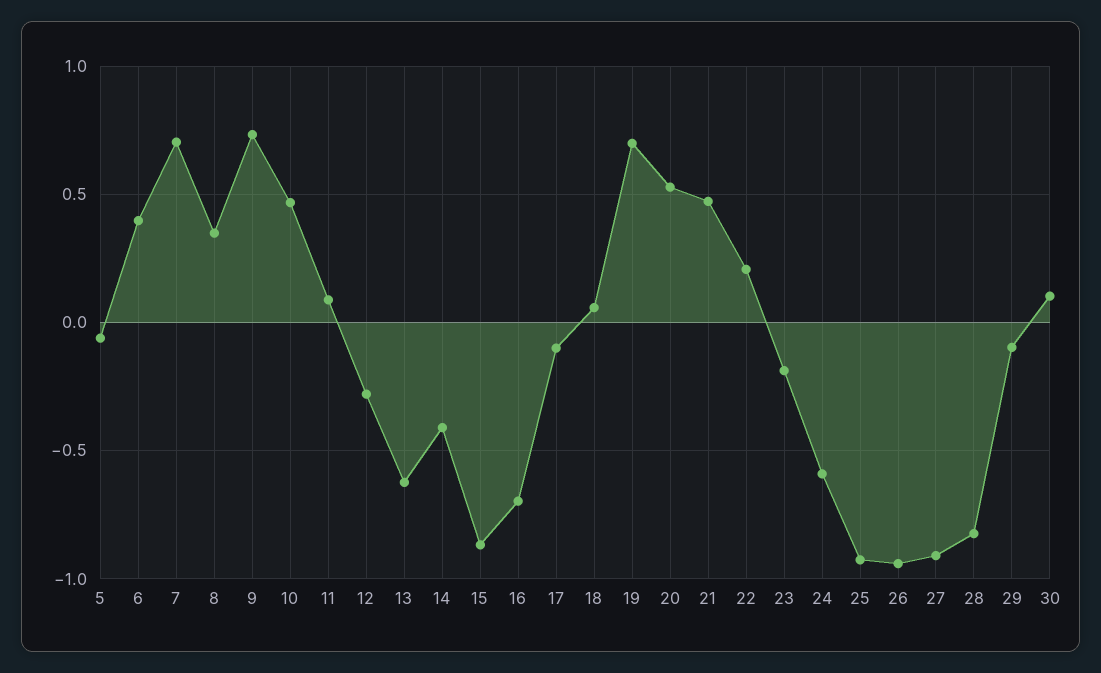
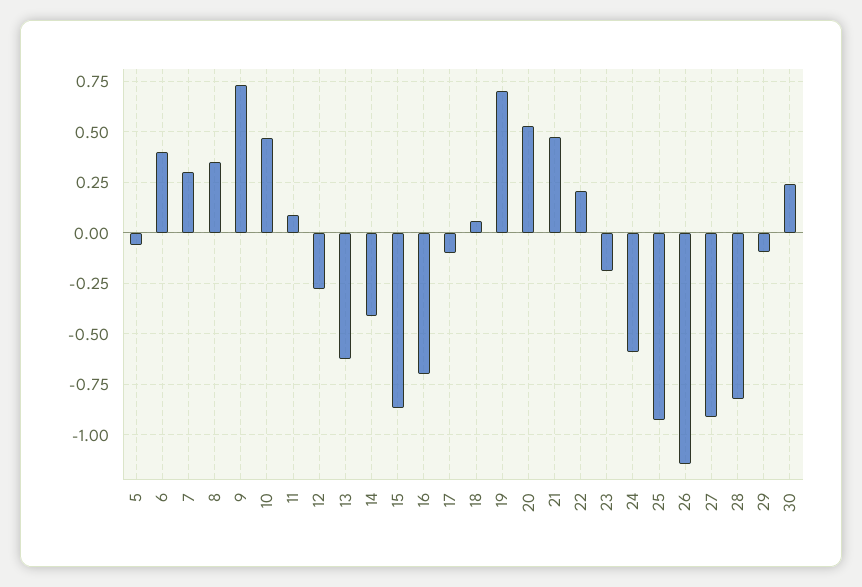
7: 0.7 -> 0.3
26: -0.95 -> -1.15
30: 0.1 -> 0.25

